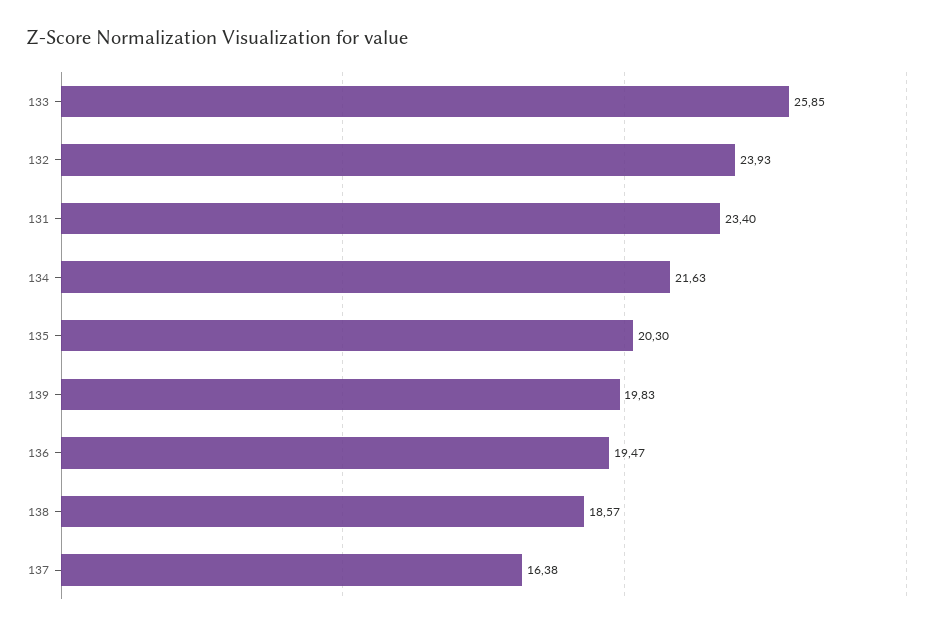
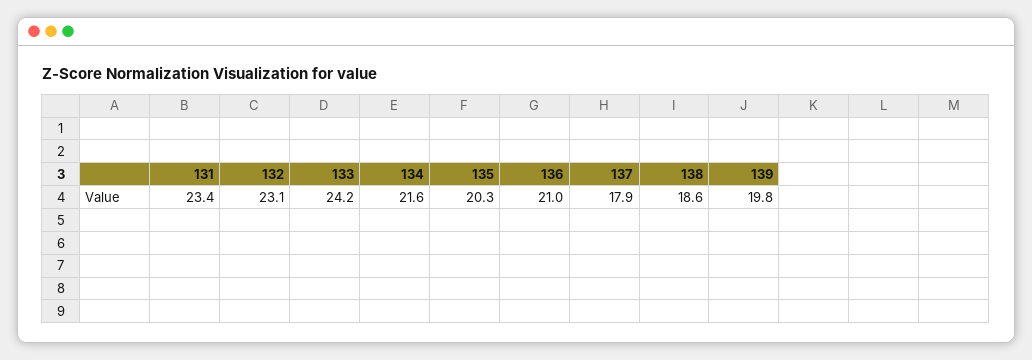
133: 25.85 -> 24.2
132: 23.93 -> 23.1
136: 19.47 -> 21
137: 16.38 -> 17.9

